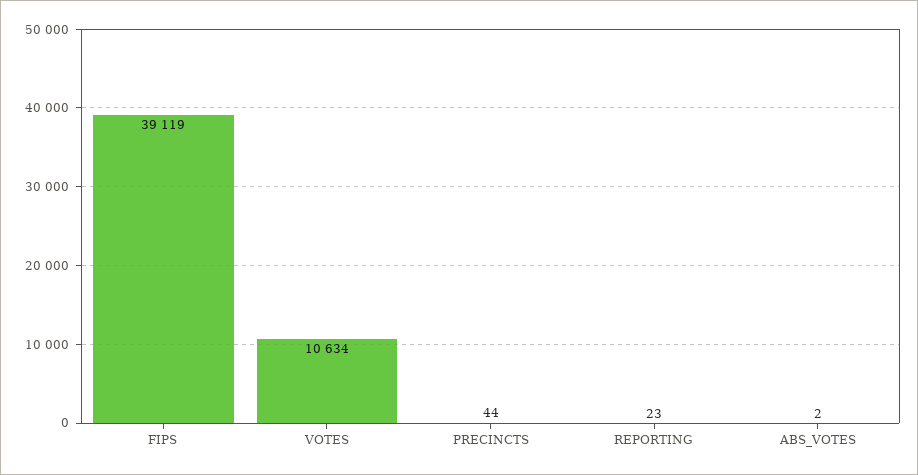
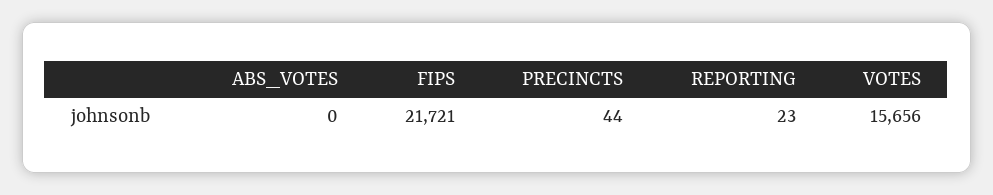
FIPS: 39119 -> 21721
VOTES: 10634 -> 15656
ABS_VOTES: 2 -> 0

